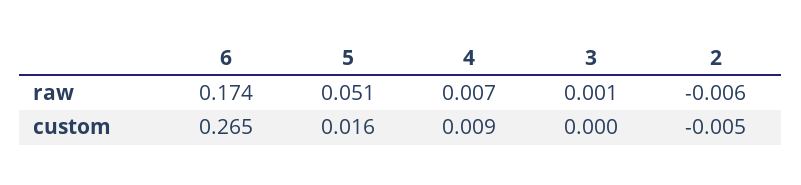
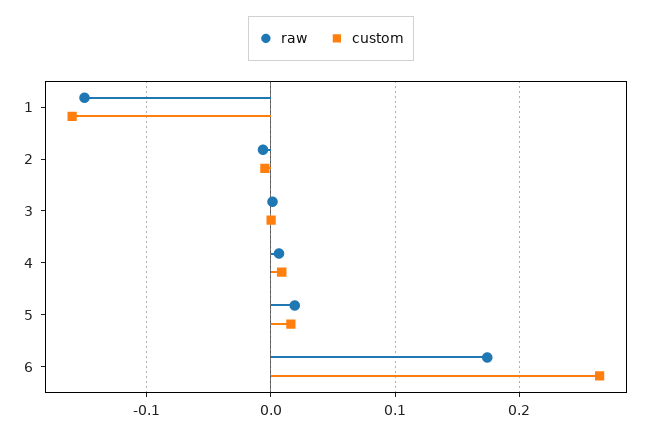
raw, 5: 0.051 -> 0.02
raw, 1: none -> -0.15
custom, 1: none -> -0.16

